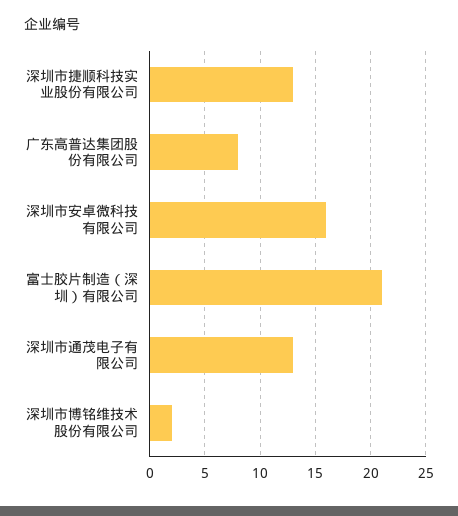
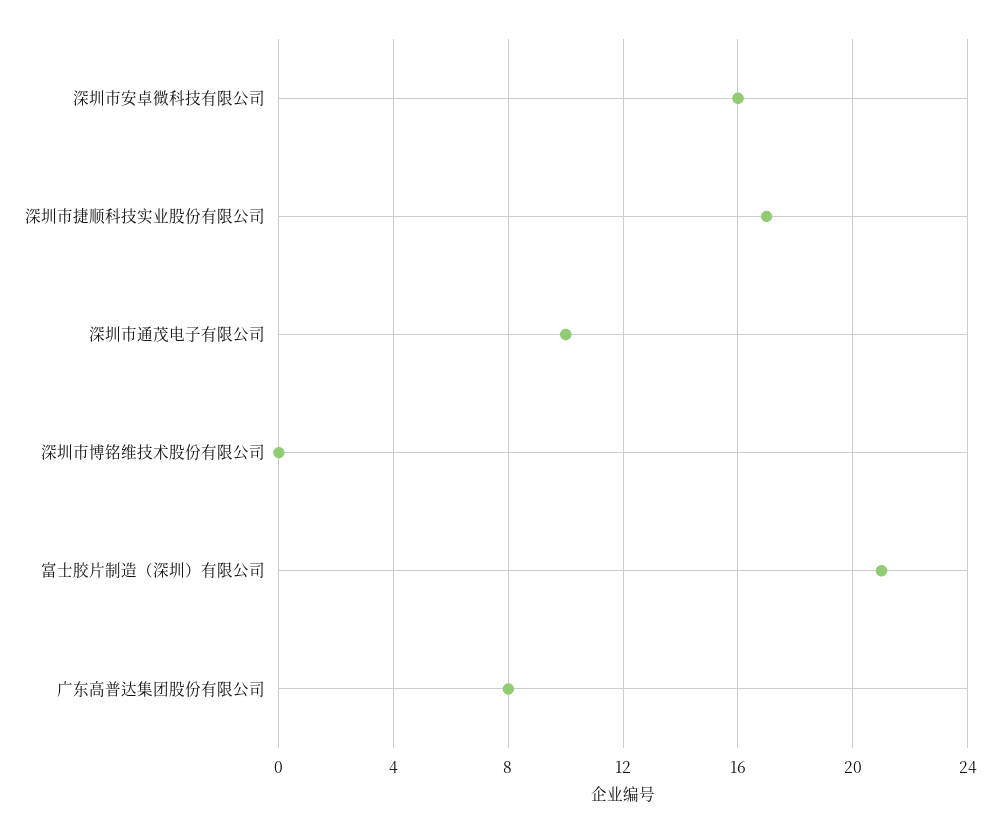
深圳市捷顺科技实业股份有限公司: 13 -> 17
深圳市通茂电子有限公司: 13 -> 10
深圳市博铭维技术股份有限公司: 2 -> 0

